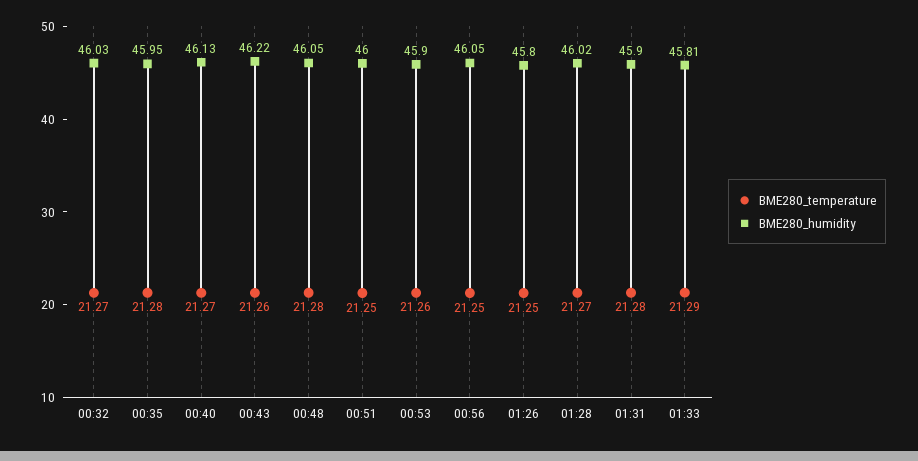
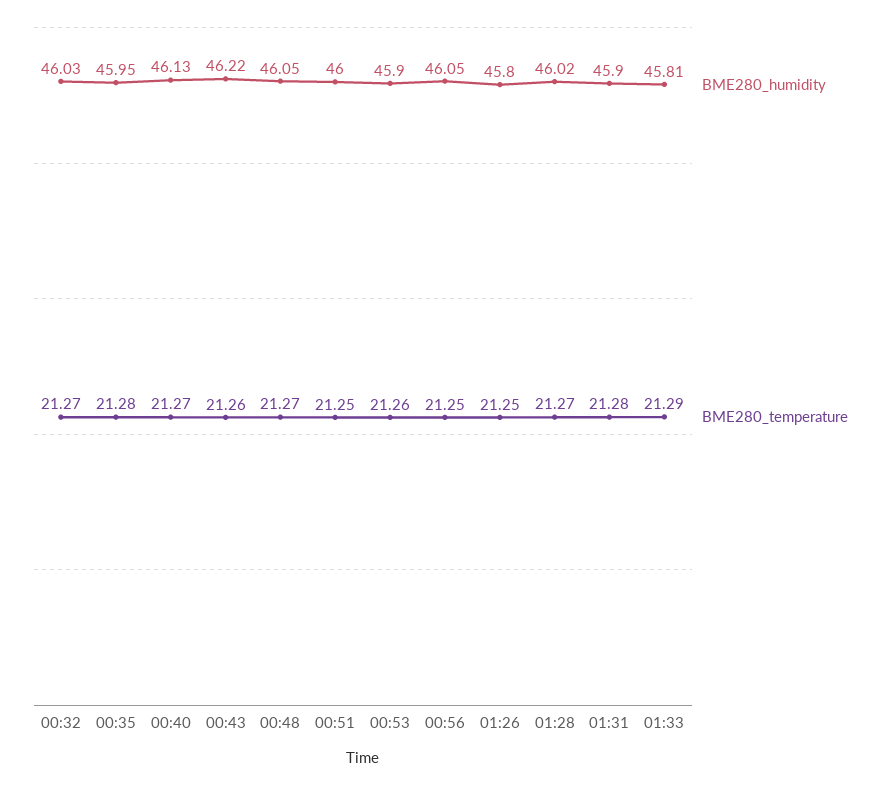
BME280_temperature, 00:48: 21.28 -> 21.27

